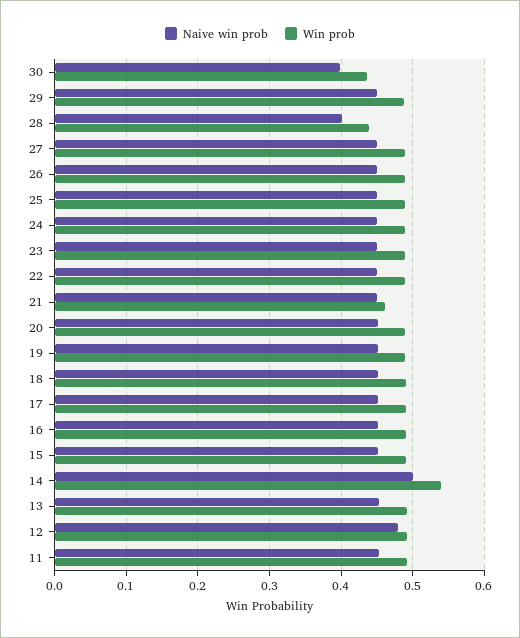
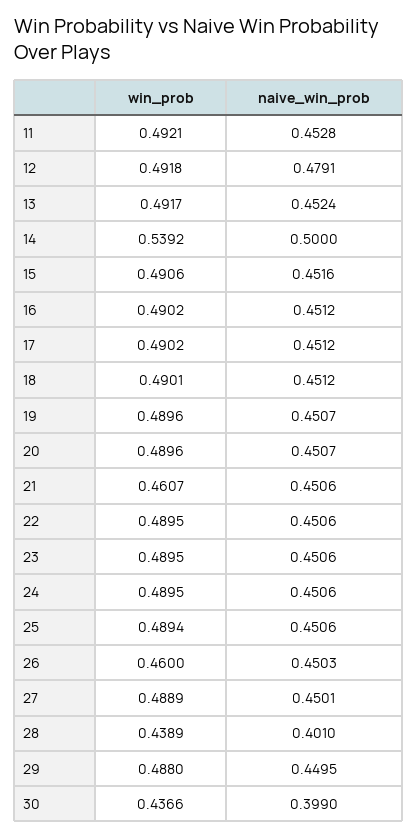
Win prob, 26: 0.49 -> 0.46

